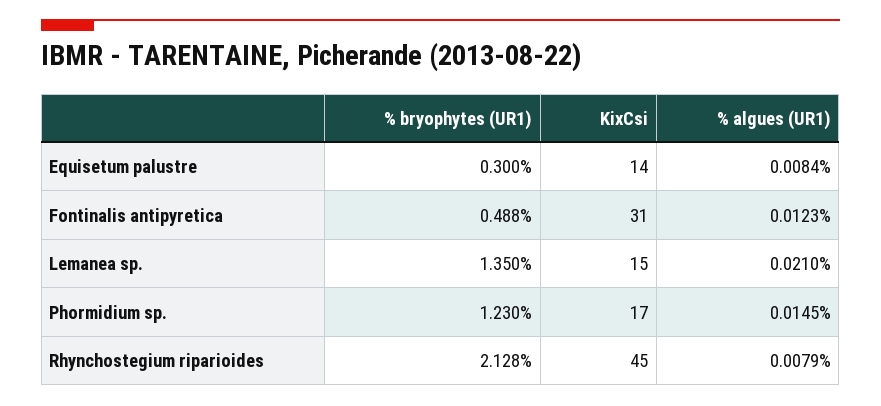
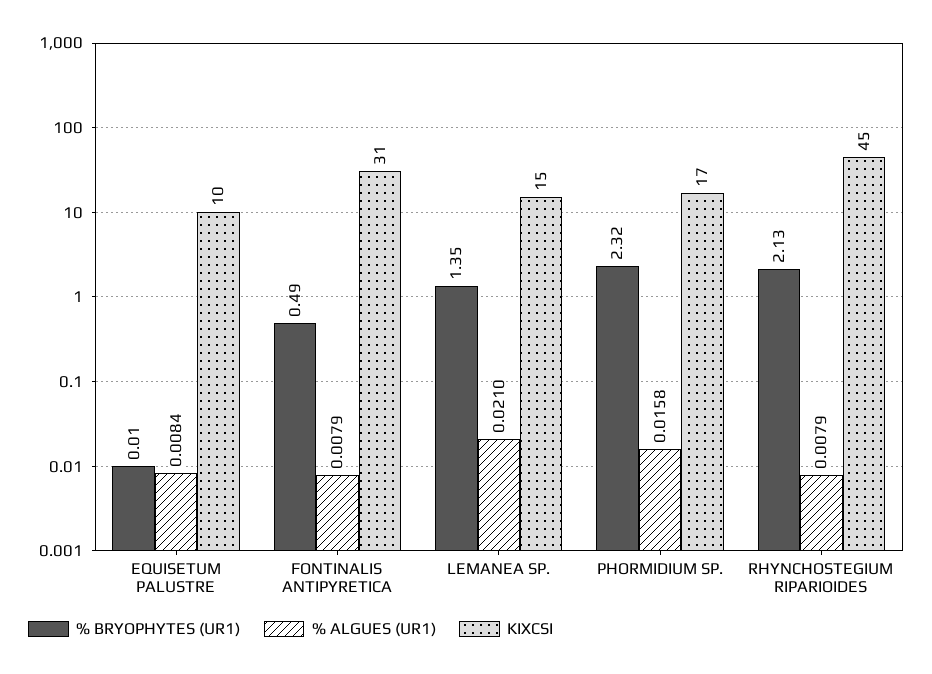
% bryophytes (UR1), Equisetum palustre: 0.3 -> 0.01
KixCsi, Equisetum palustre: 14 -> 10
% algues (UR1), Fontinalis antipyretica: 0.0123 -> 0.0079
% bryophytes (UR1), Phormidium sp.: 1.23 -> 2.32
% algues (UR1), Phormidium sp.: 0.0145 -> 0.0158

